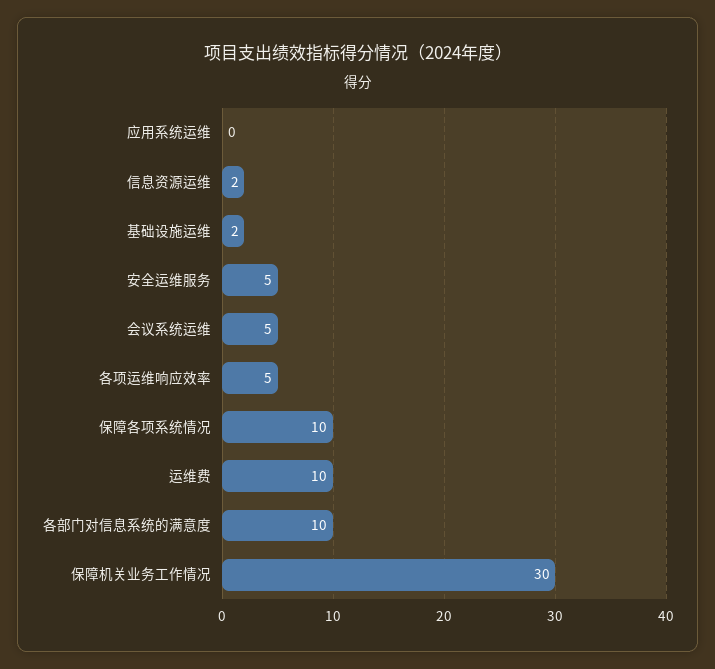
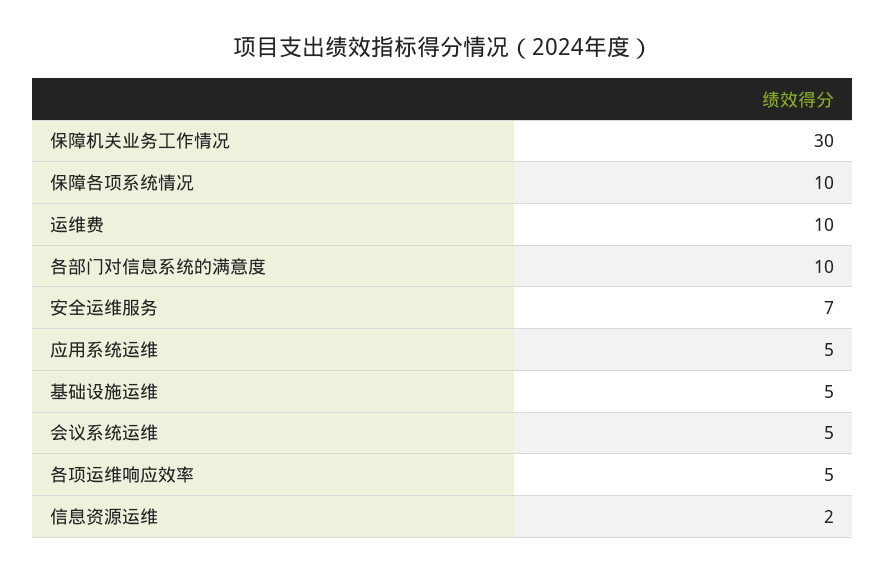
应用系统运维: 0 -> 5
基础设施运维: 2 -> 5
安全运维服务: 5 -> 7

